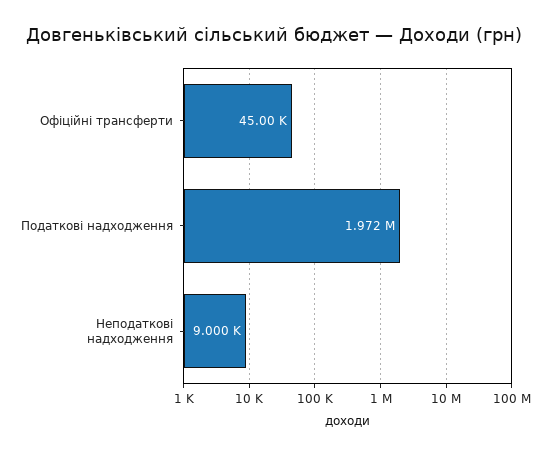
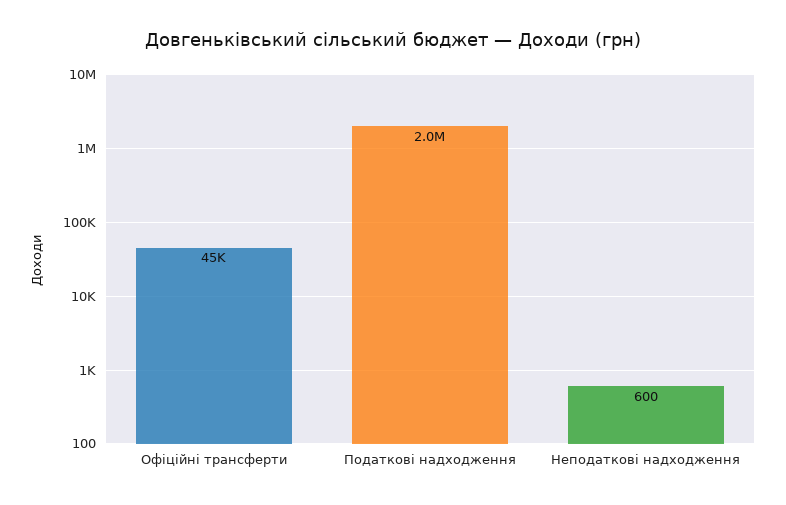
Неподаткові надходження: 9000 -> 600

